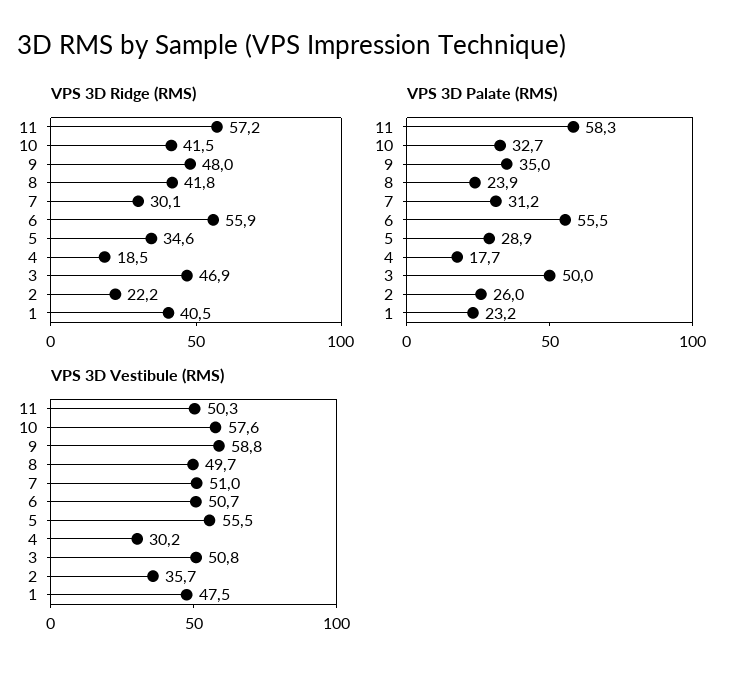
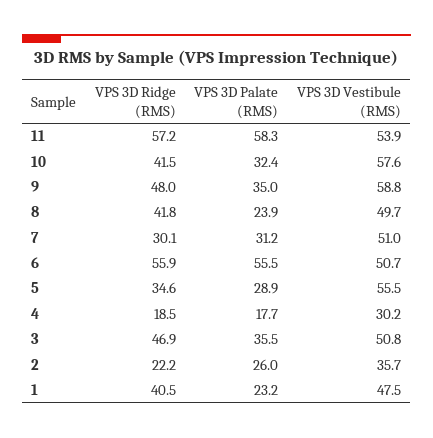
VPS 3D Palate (RMS), 10: 32.7 -> 32.4
VPS 3D Palate (RMS), 3: 50 -> 35.5
VPS 3D Vestibule (RMS), 11: 50.3 -> 53.9

